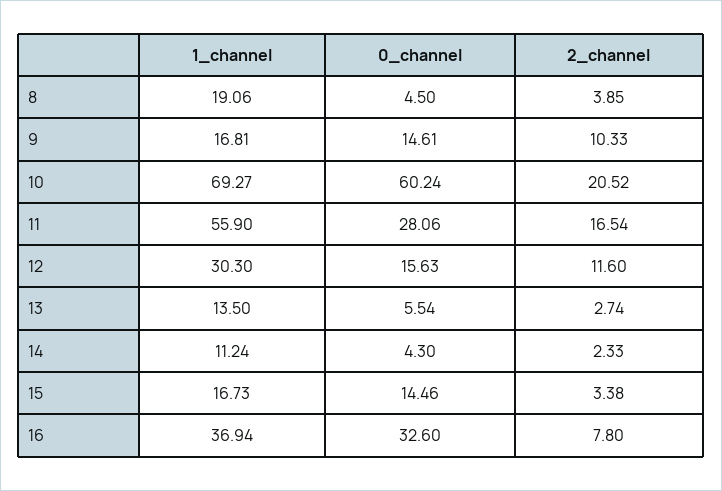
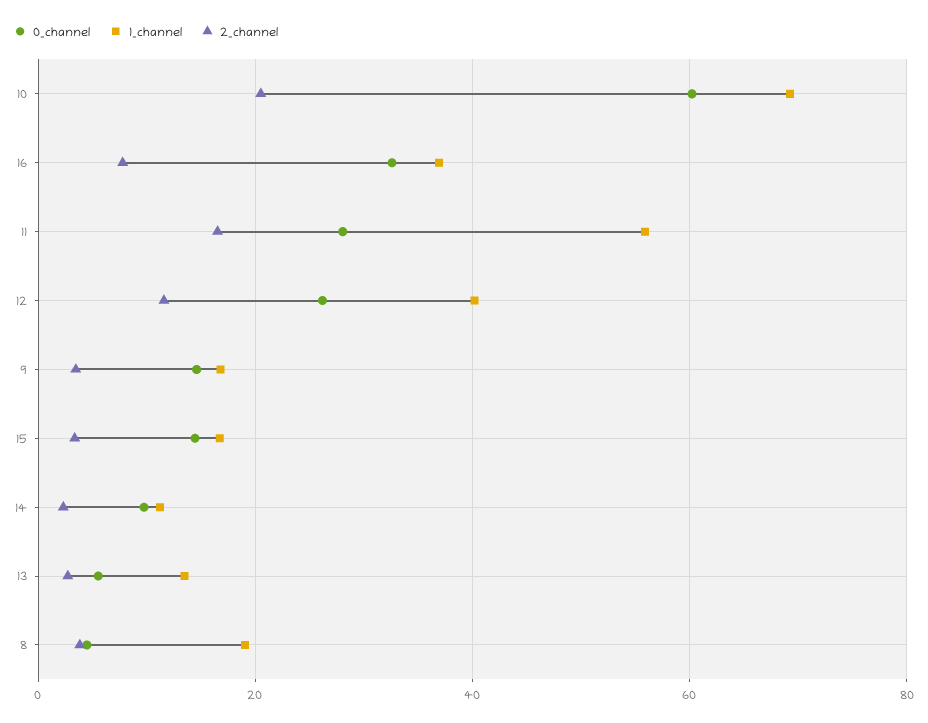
2_channel, 9: 10.33 -> 4
1_channel, 12: 30.3 -> 40
0_channel, 12: 15.63 -> 26
0_channel, 14: 4.3 -> 10

